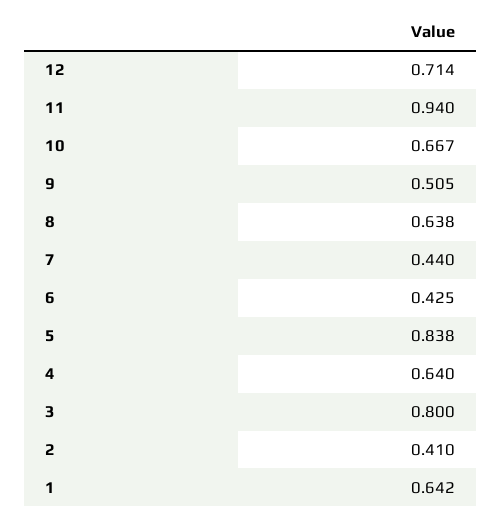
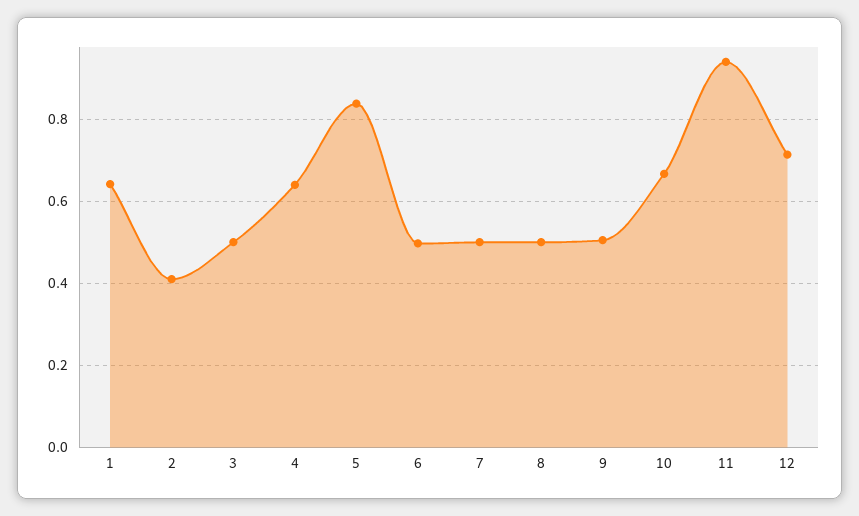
8: 0.638 -> 0.5
7: 0.44 -> 0.5
6: 0.425 -> 0.5
3: 0.8 -> 0.5

